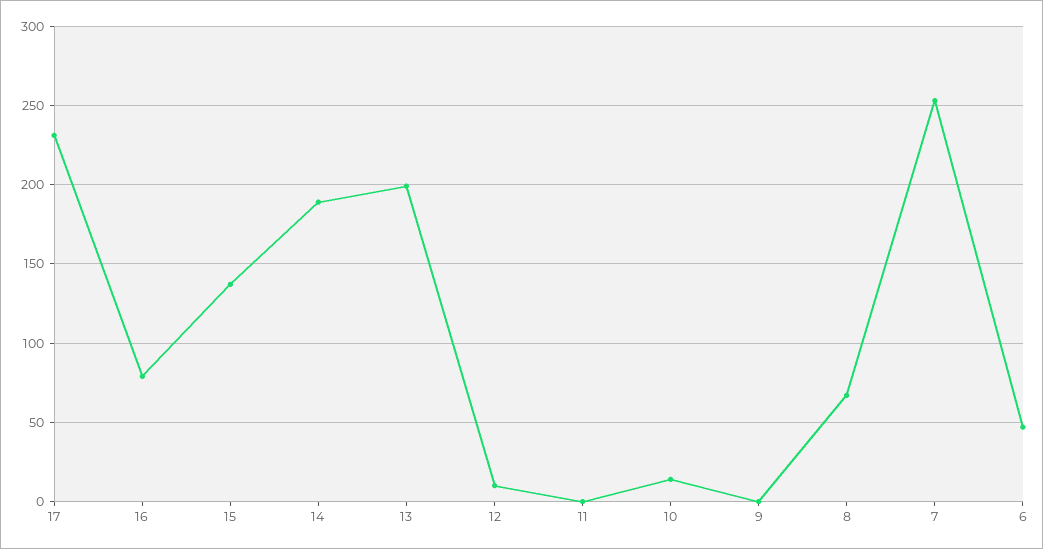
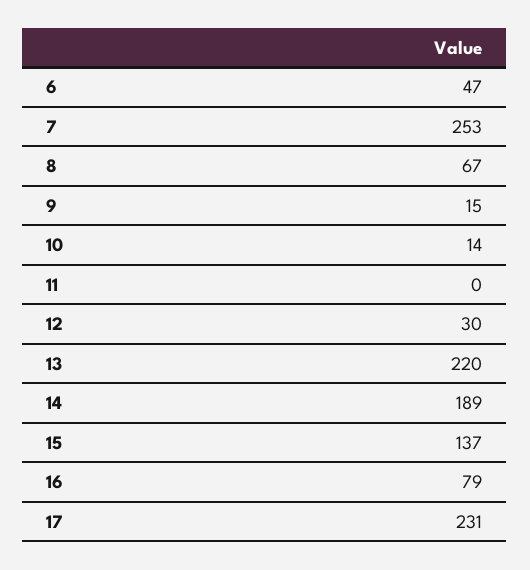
13: 200 -> 220
12: 10 -> 30
9: 0 -> 15

